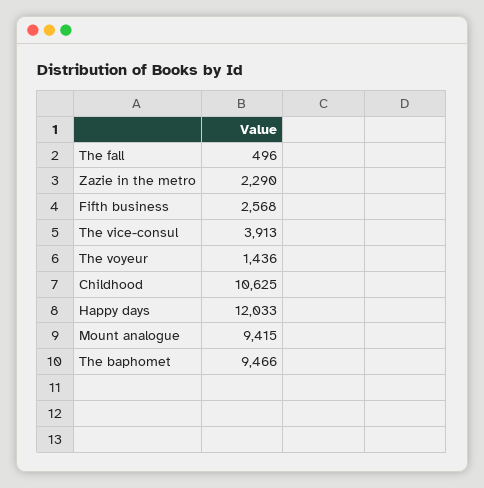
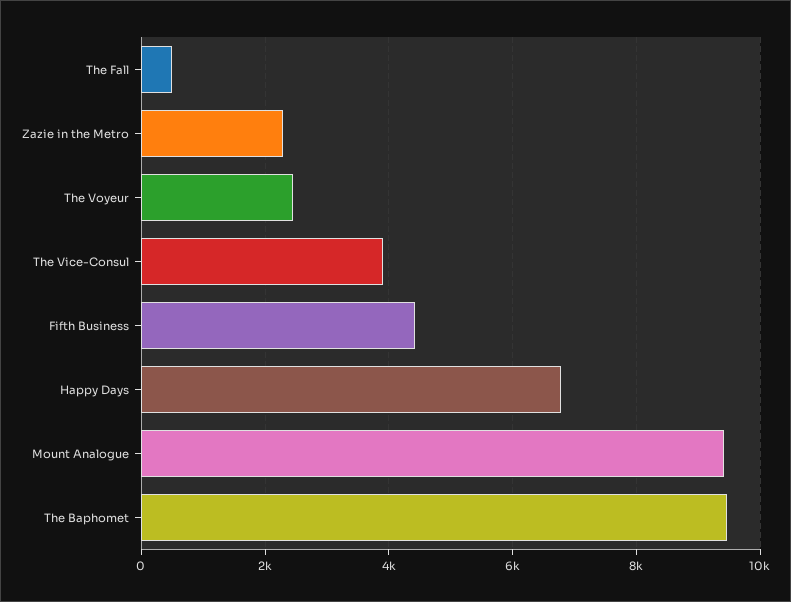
Fifth business: 2568 -> 4400
The voyeur: 1436 -> 2400
Childhood: 10625 -> none
Happy days: 12033 -> 6800

